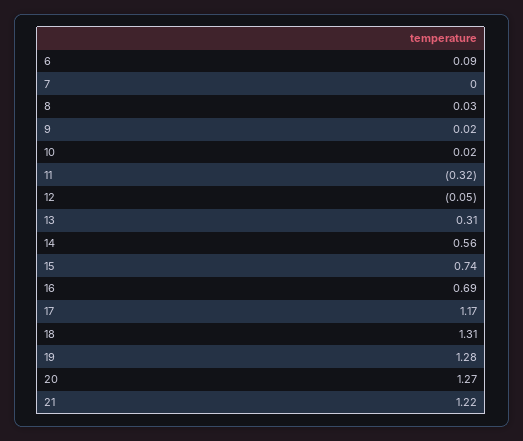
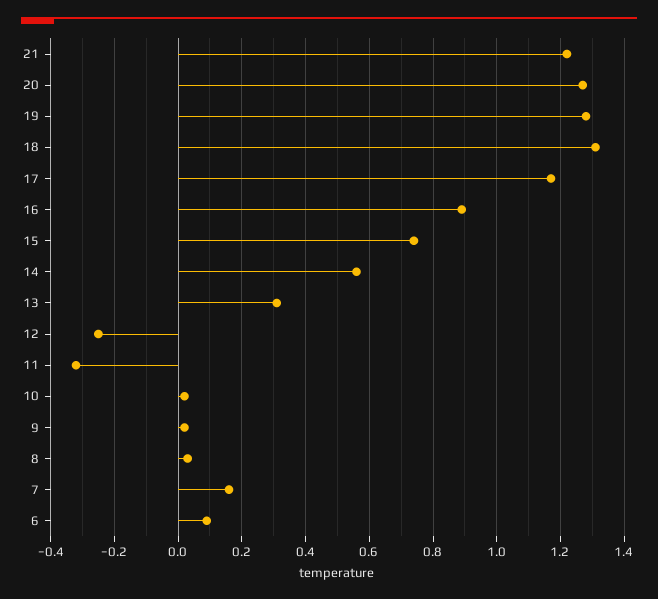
7: 0 -> 0.15
12: -0.05 -> -0.25
16: 0.69 -> 0.9

